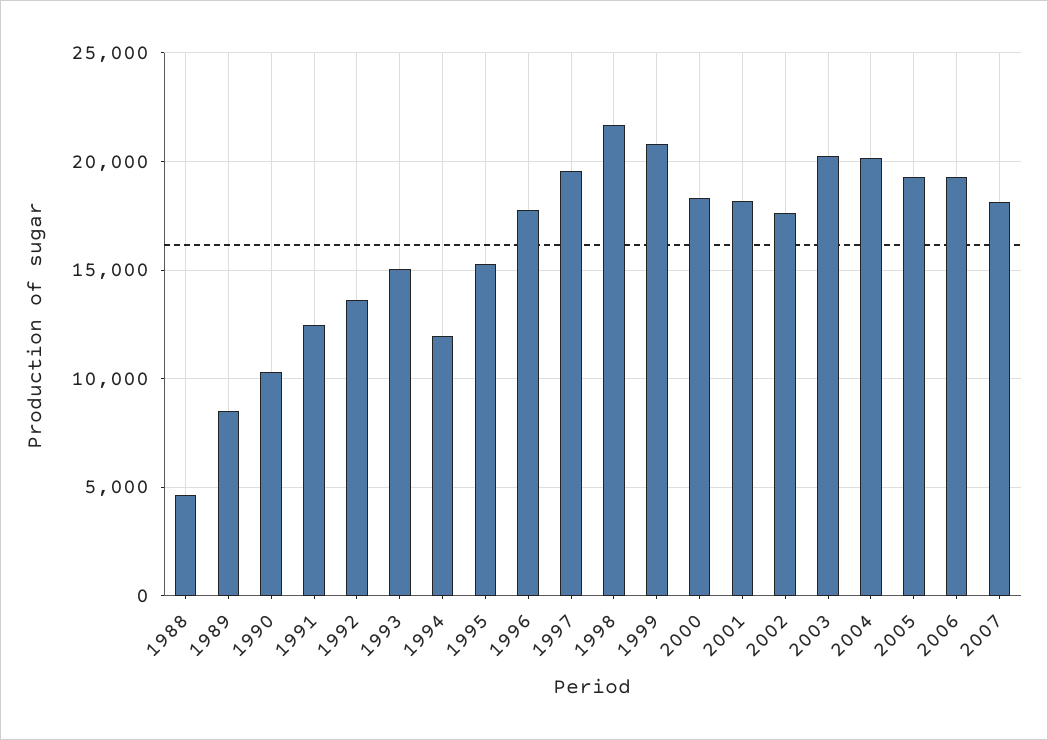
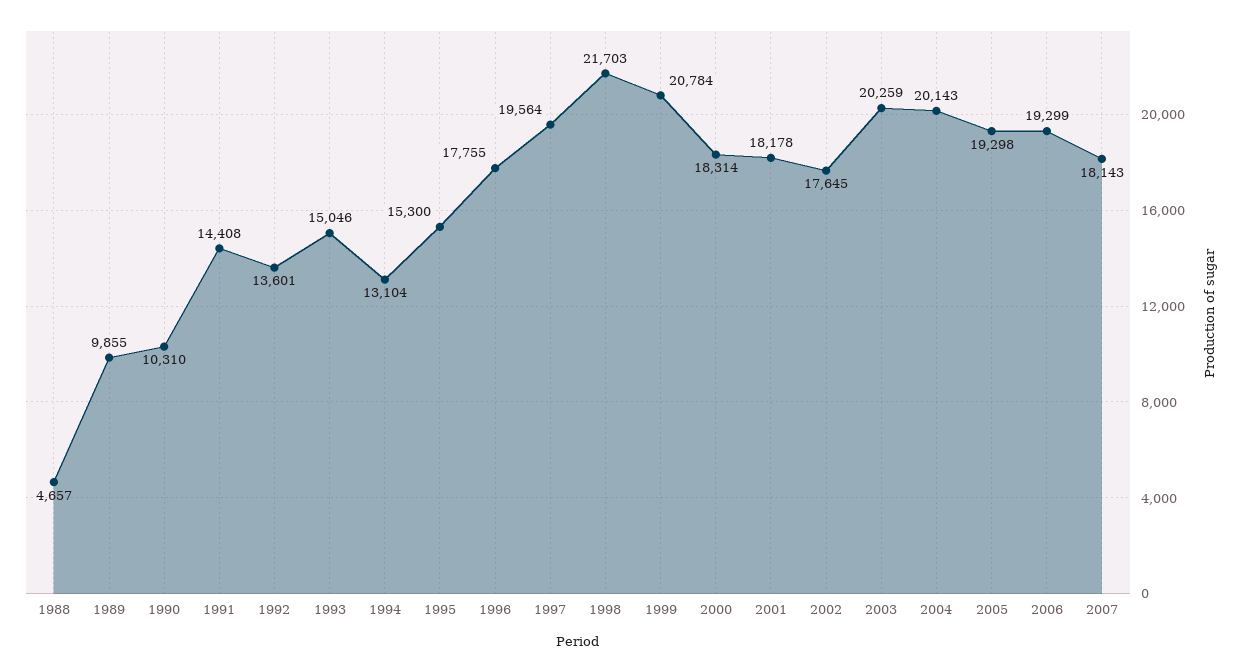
1989: 8500 -> 9855
1991: 12500 -> 14408
1994: 12000 -> 13104

